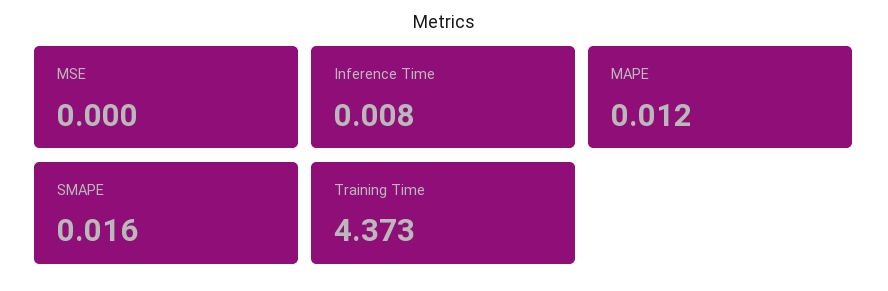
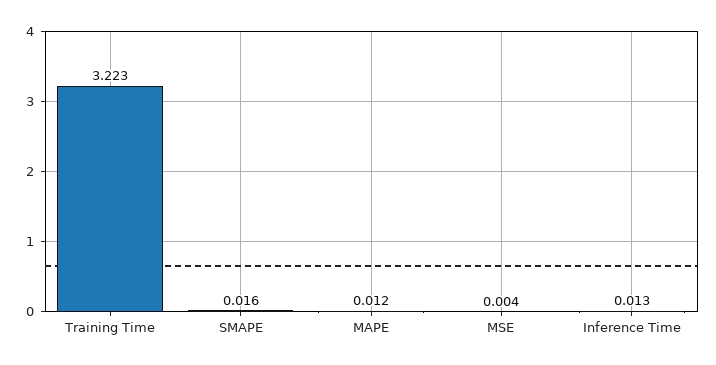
MSE: 0 -> 0.004
Inference Time: 0.008 -> 0.013
Training Time: 4.373 -> 3.223

